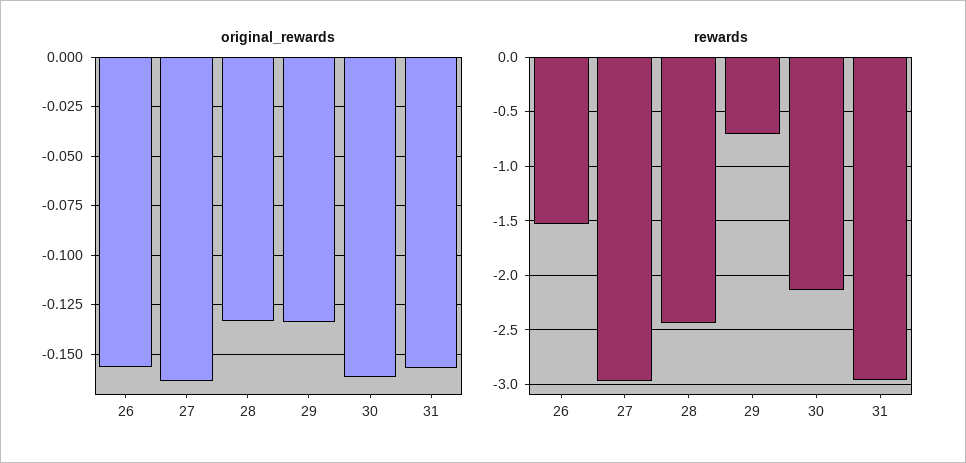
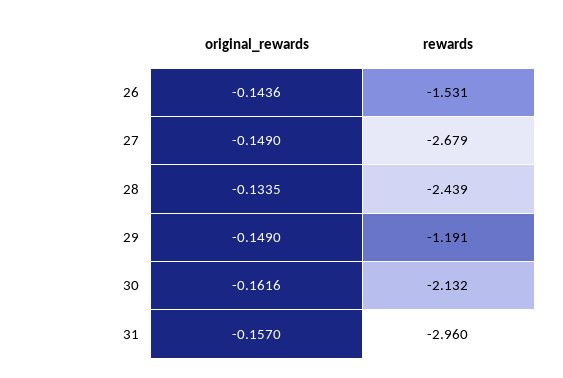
original_rewards, 26: -0.155 -> -0.1436
original_rewards, 27: -0.165 -> -0.149
original_rewards, 29: -0.135 -> -0.149
rewards, 27: -3 -> -2.679
rewards, 29: -0.7 -> -1.191

